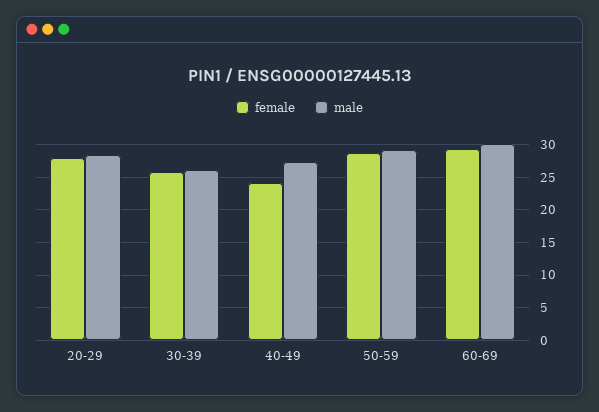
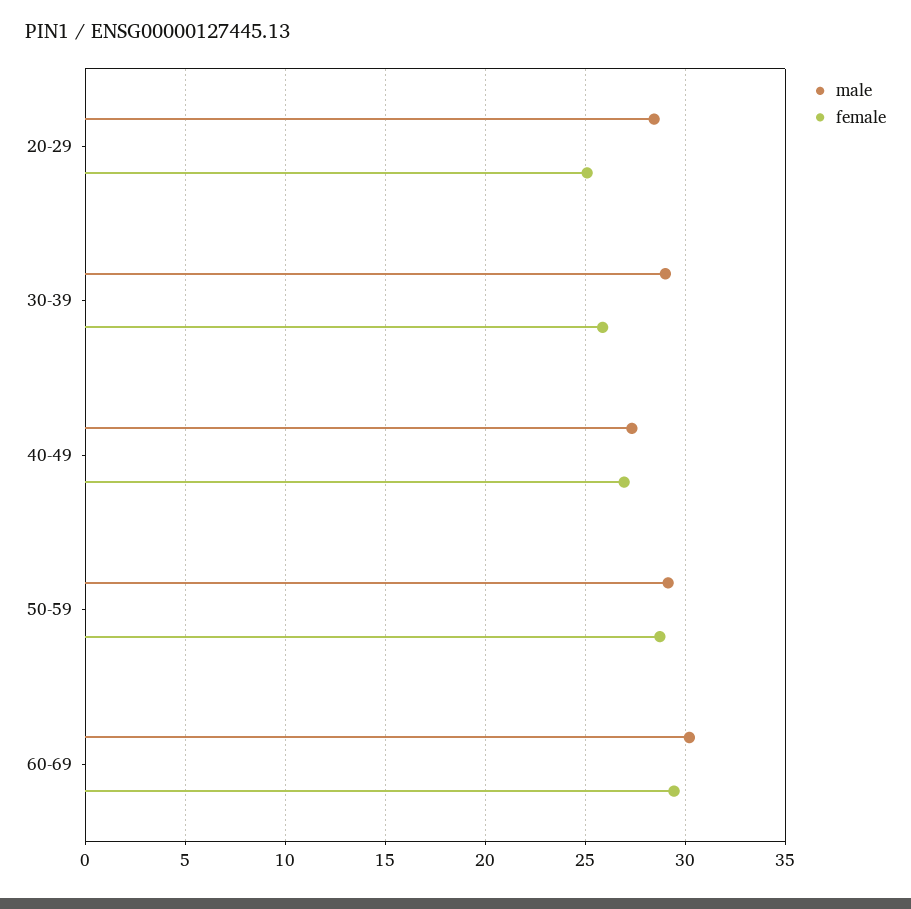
female, 20-29: 28 -> 25
male, 30-39: 26 -> 29
female, 40-49: 24 -> 27

